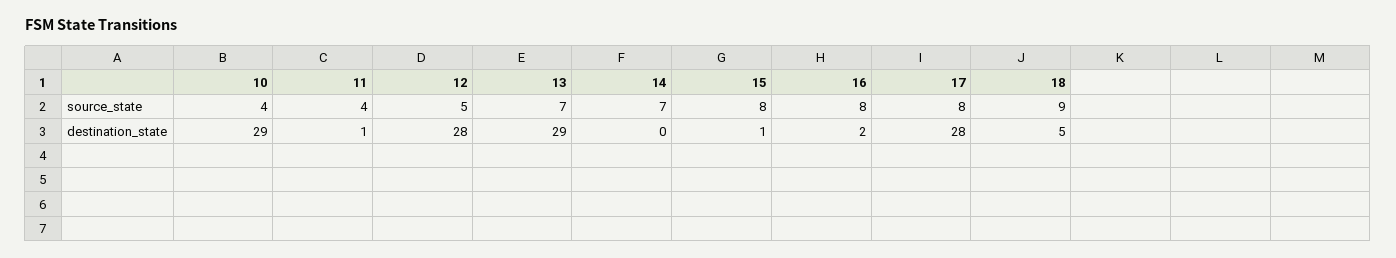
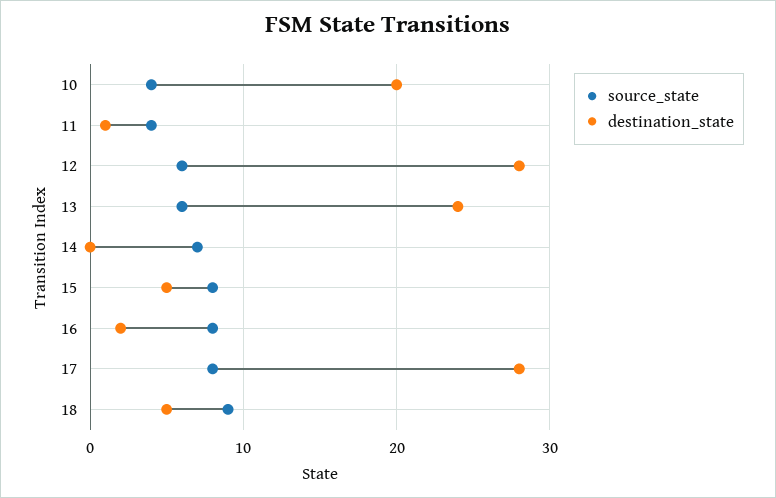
source_state, 12: 5 -> 6
source_state, 13: 7 -> 6
destination_state, 10: 29 -> 20
destination_state, 13: 29 -> 24
destination_state, 15: 1 -> 5

